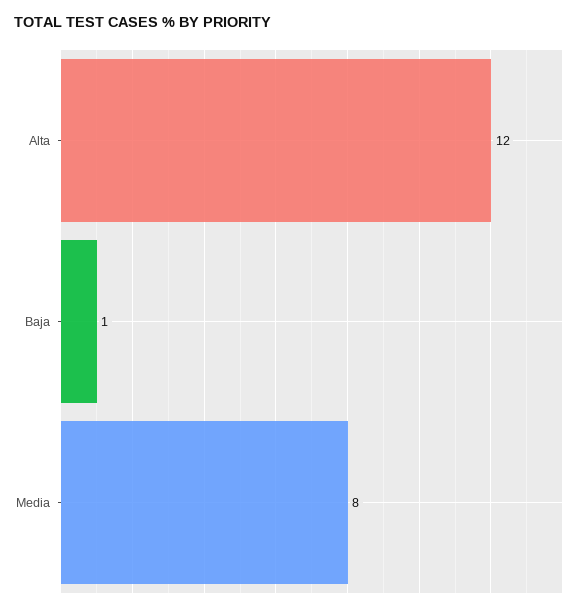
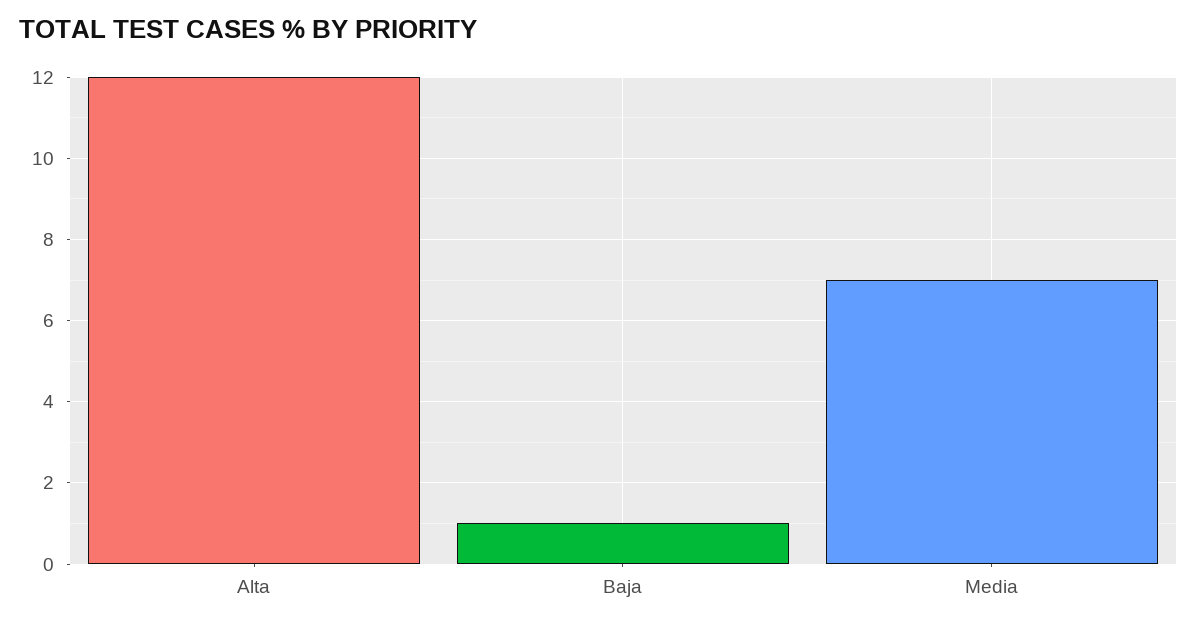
Media: 8 -> 7

